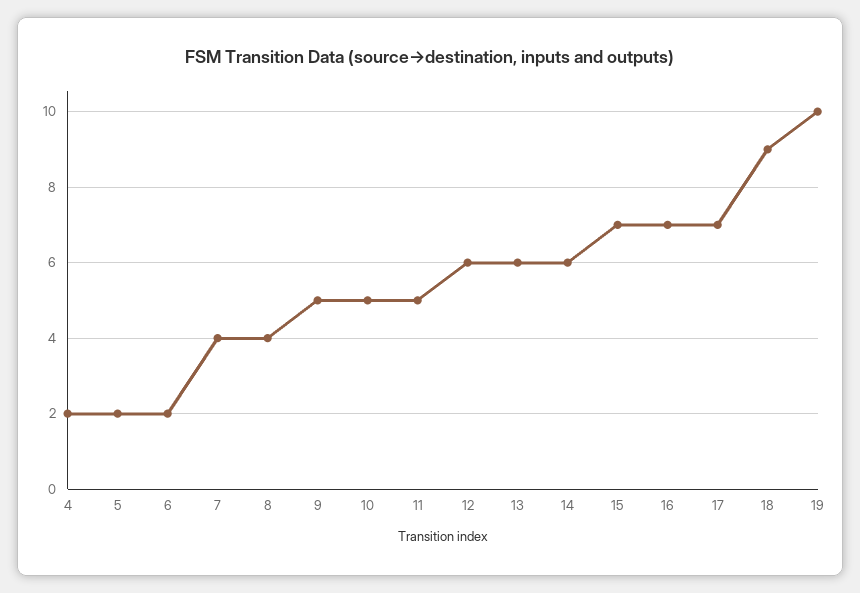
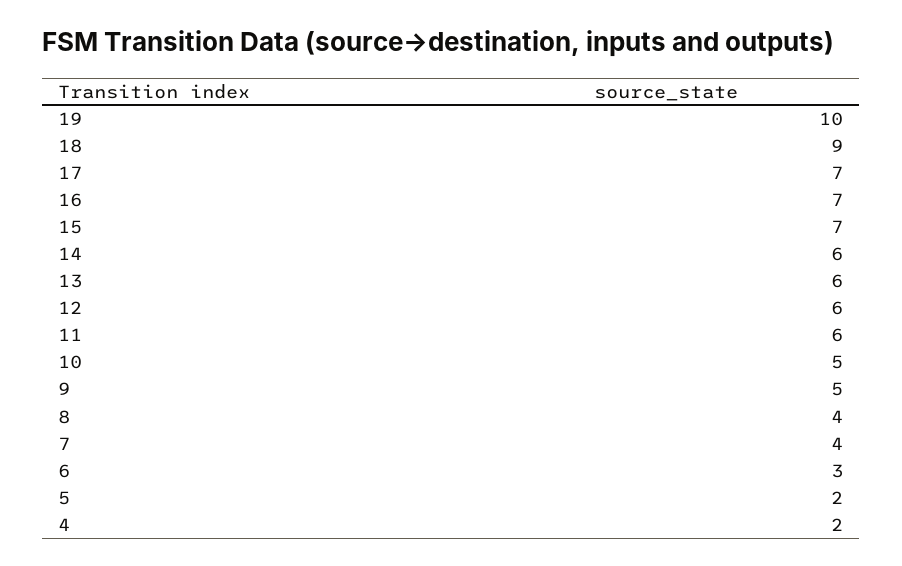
6: 2 -> 3
11: 5 -> 6

